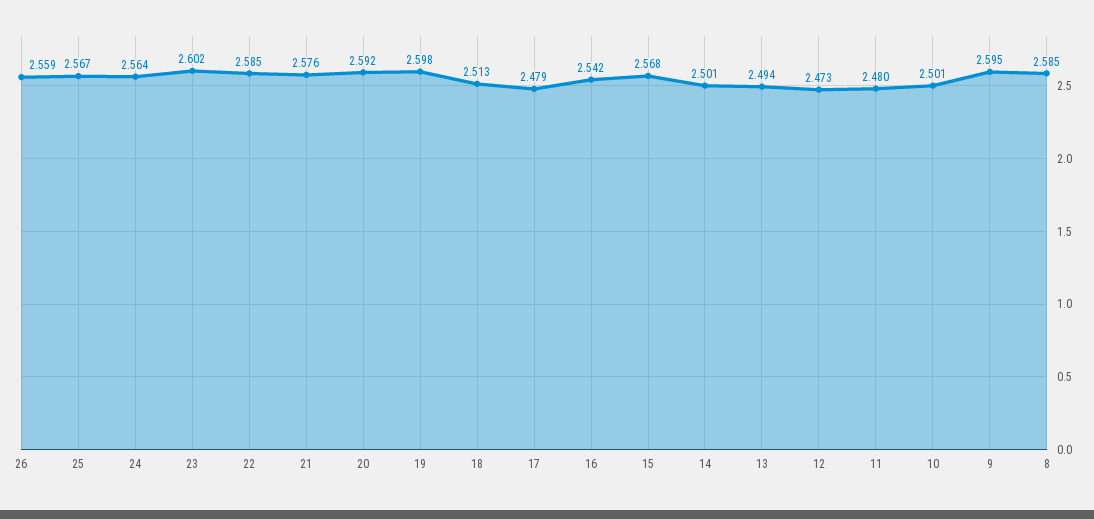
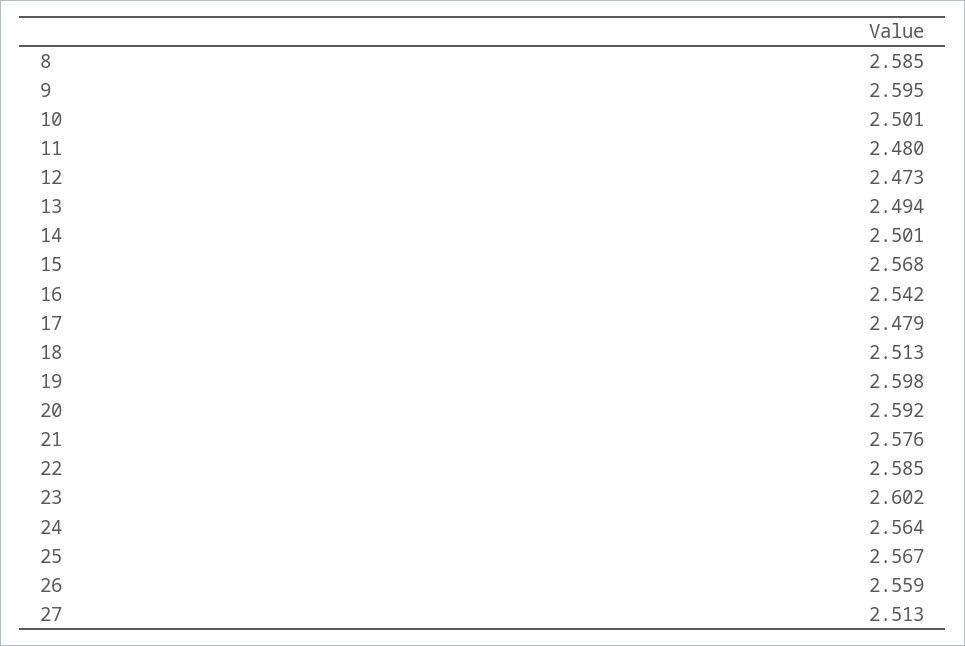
27: none -> 2.513

